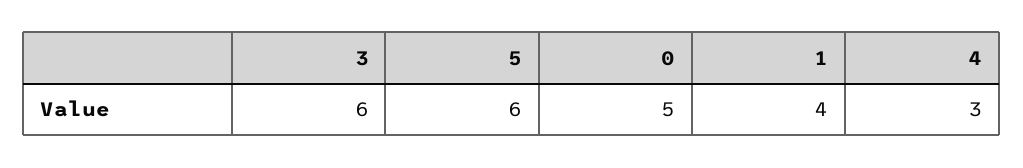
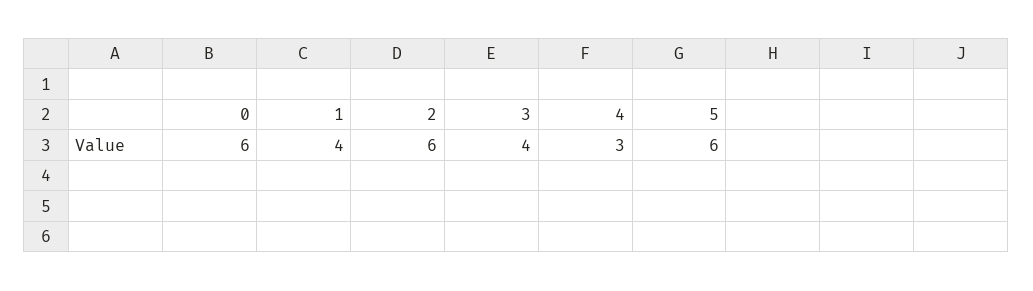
3: 6 -> 4
0: 5 -> 6
2: none -> 6

